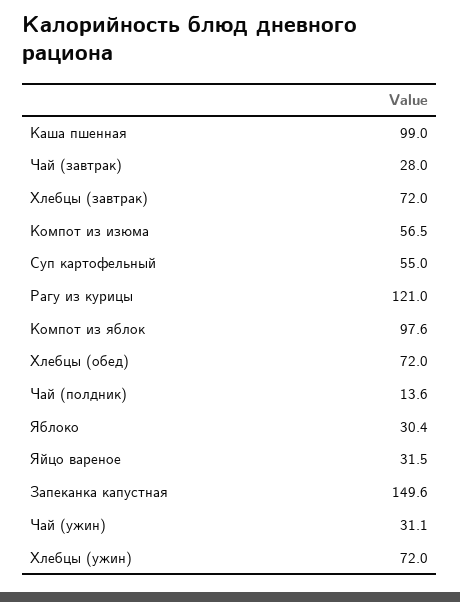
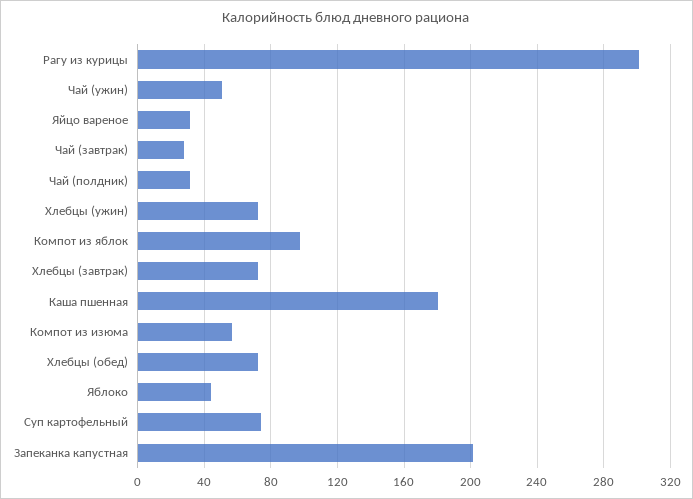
Каша пшенная: 99 -> 180
Суп картофельный: 55 -> 75
Рагу из курицы: 121 -> 300
Чай (полдник): 13.6 -> 30
Яблоко: 30.4 -> 45
Запеканка капустная: 149.6 -> 200
Чай (ужин): 31.1 -> 50

